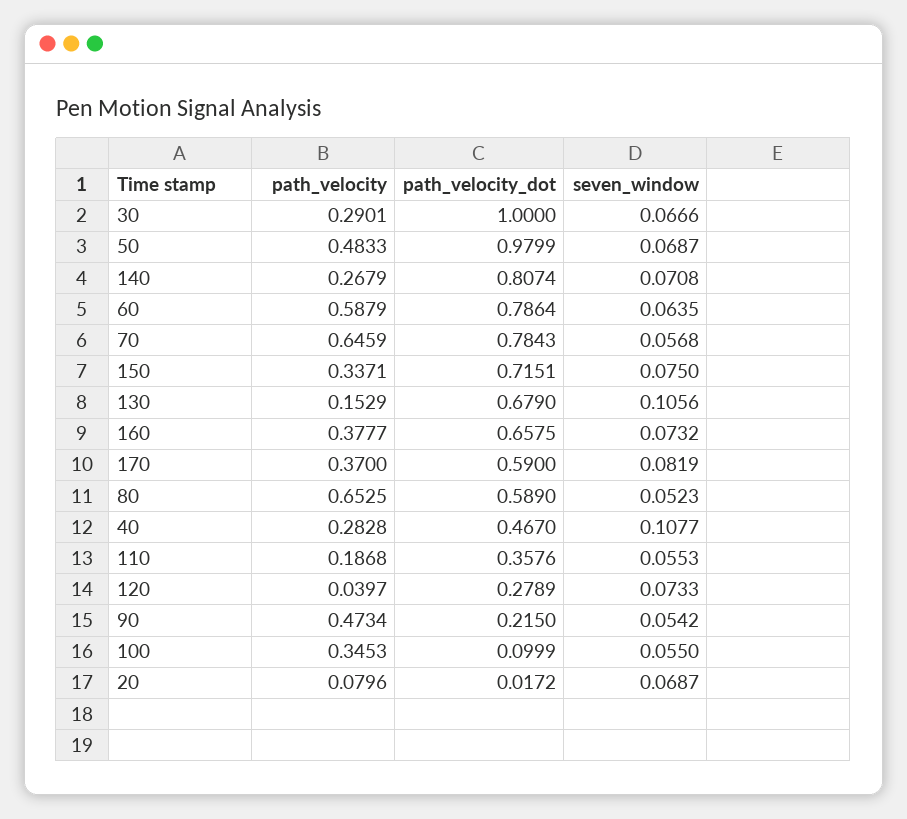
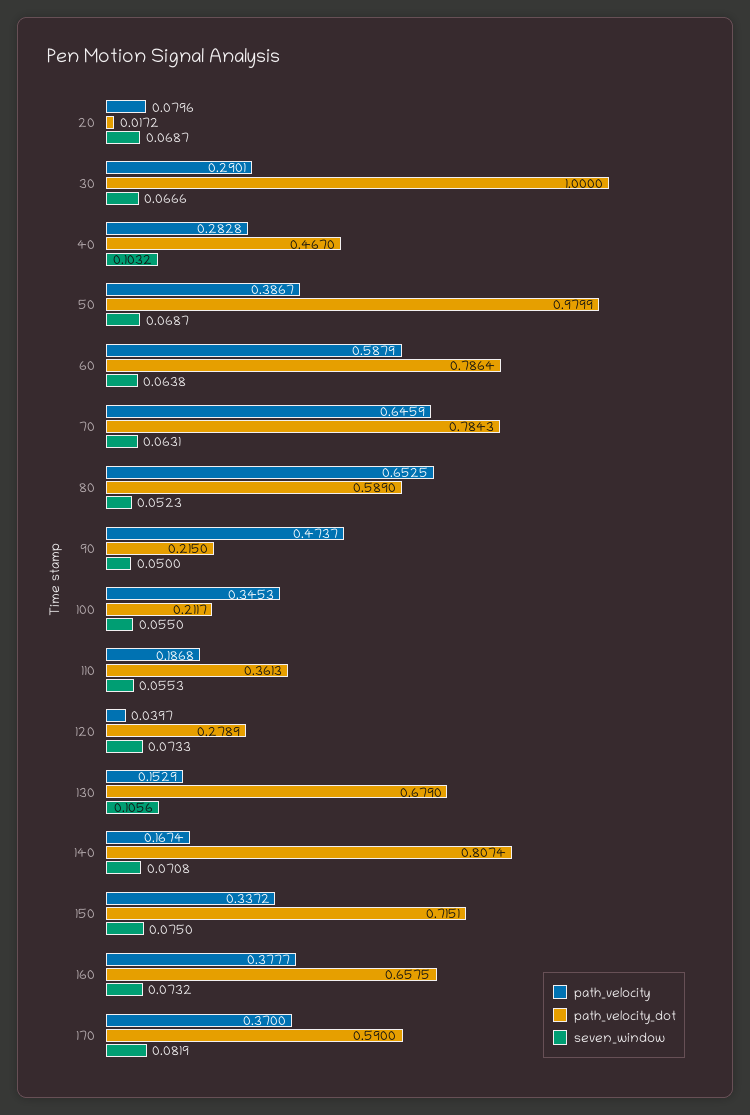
path_velocity, 50: 0.4833 -> 0.3867
path_velocity, 140: 0.2679 -> 0.1674
seven_window, 60: 0.0635 -> 0.0638
seven_window, 70: 0.0568 -> 0.0631
path_velocity, 150: 0.3371 -> 0.3372
seven_window, 40: 0.1077 -> 0.1032
path_velocity_dot, 110: 0.3576 -> 0.3613
path_velocity, 90: 0.4734 -> 0.4737
seven_window, 90: 0.0542 -> 0.05
path_velocity_dot, 100: 0.0999 -> 0.2117

